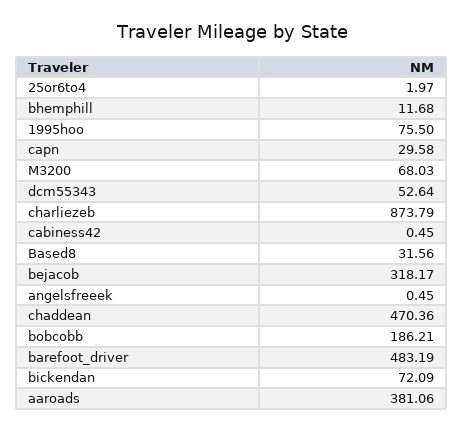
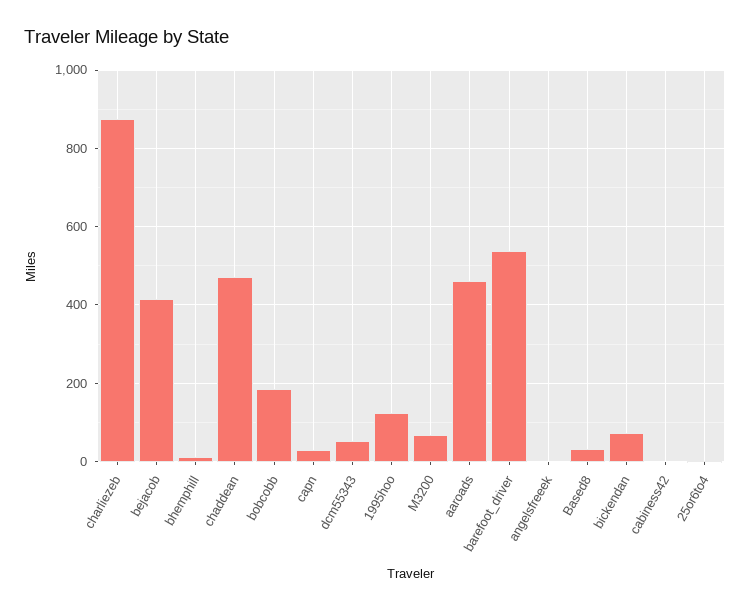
1995hoo: 75.5 -> 120
bejacob: 318.17 -> 420
barefoot_driver: 483.19 -> 540
aaroads: 381.06 -> 460

